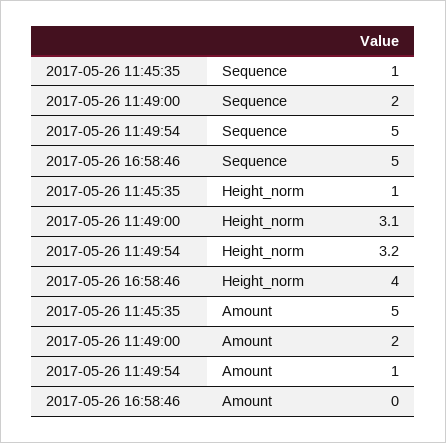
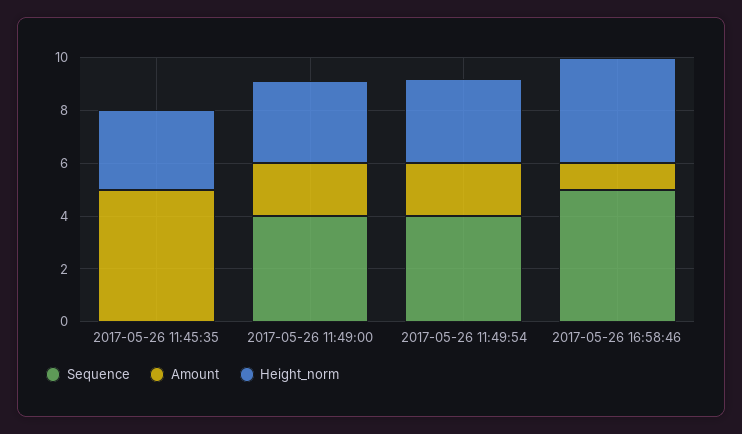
Sequence, 2017-05-26 11:45:35: 1 -> 0
Sequence, 2017-05-26 11:49:00: 2 -> 4
Sequence, 2017-05-26 11:49:54: 5 -> 4
Height_norm, 2017-05-26 11:45:35: 1 -> 3
Amount, 2017-05-26 11:49:54: 1 -> 2
Amount, 2017-05-26 16:58:46: 0 -> 1

